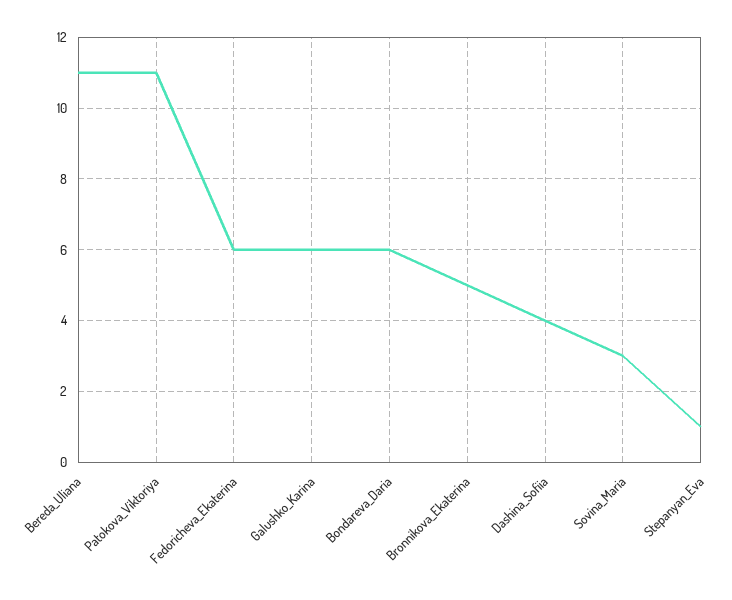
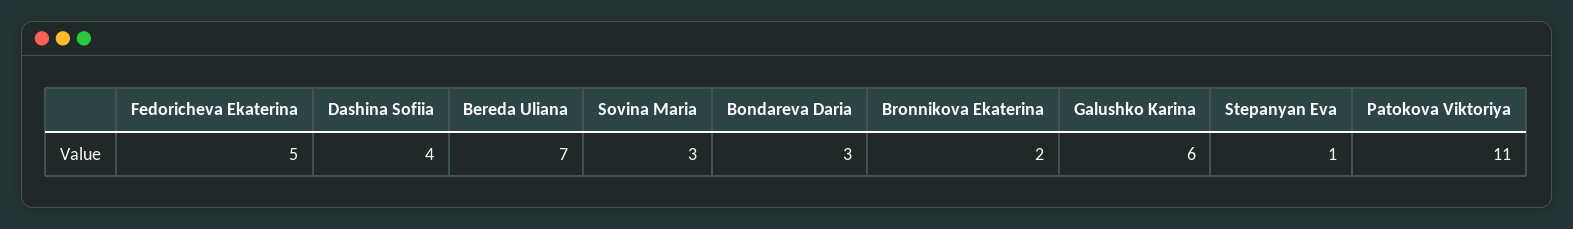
Bereda_Uliana: 11 -> 7
Fedoricheva_Ekaterina: 6 -> 5
Bondareva_Daria: 6 -> 3
Bronnikova_Ekaterina: 5 -> 2

